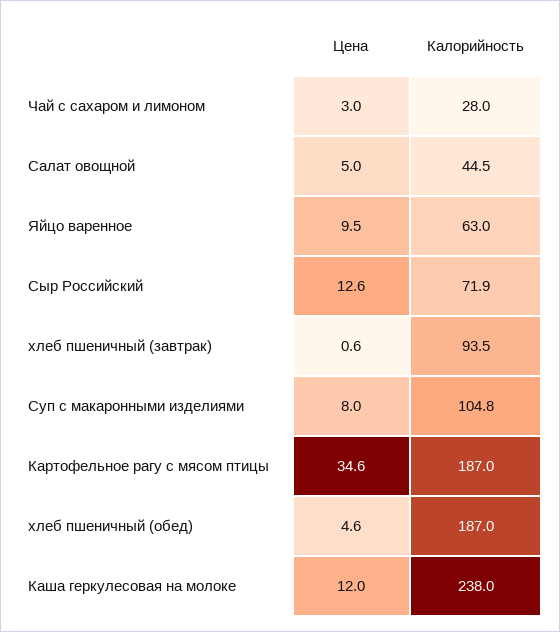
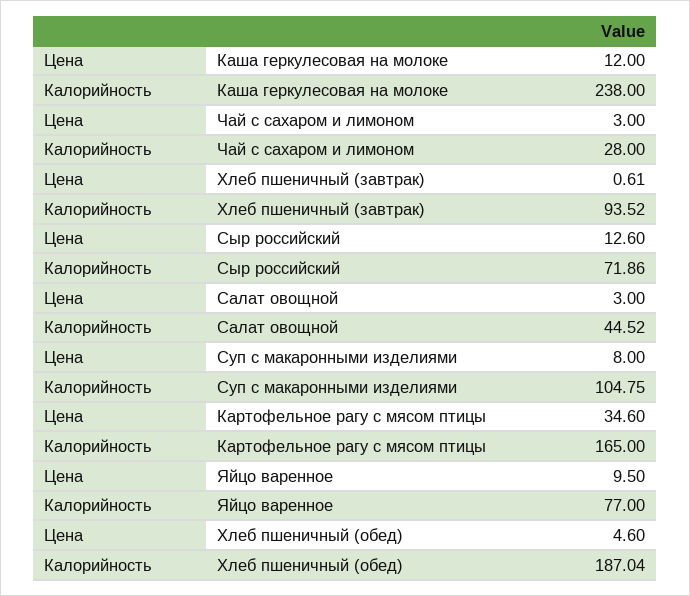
Цена, Салат овощной: 5 -> 3
Калорийность, Яйцо варенное: 63 -> 77
Калорийность, Картофельное рагу с мясом птицы: 187 -> 165

